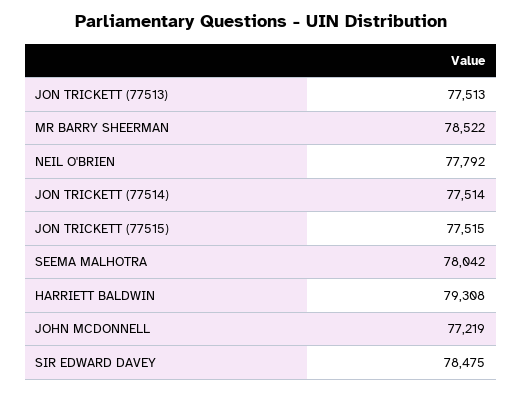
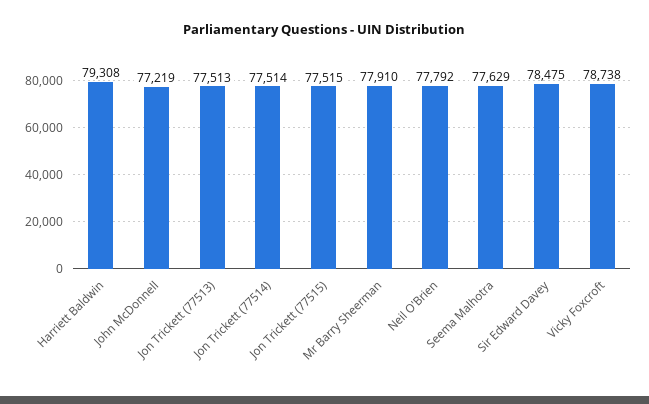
MR BARRY SHEERMAN: 78522 -> 77910
SEEMA MALHOTRA: 78042 -> 77629
Vicky Foxcroft: none -> 78738

